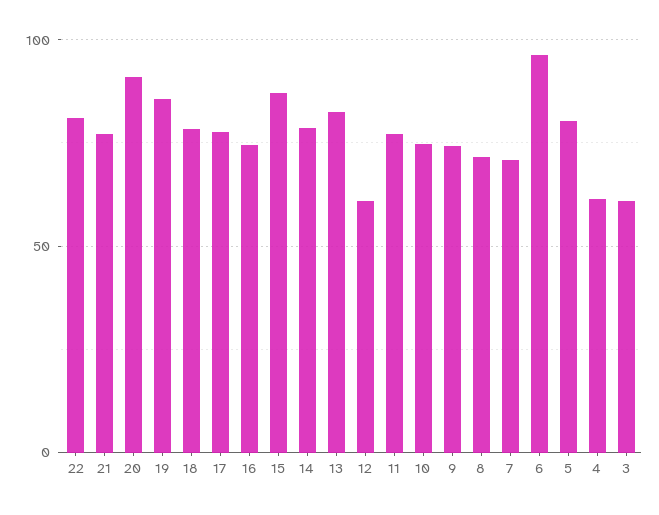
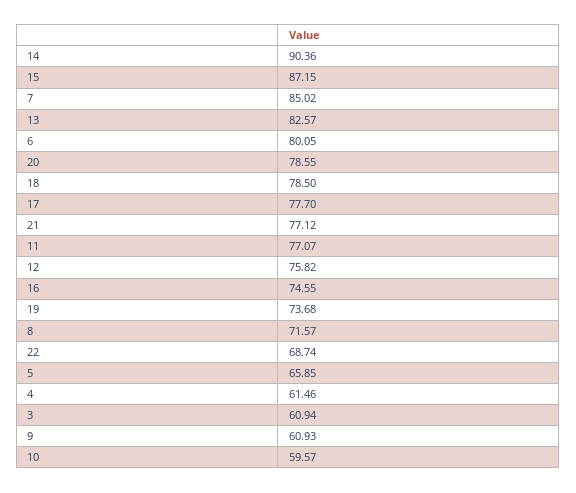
22: 80 -> 68.74
20: 90 -> 78.55
19: 85 -> 73.68
14: 80 -> 90.36
12: 60 -> 75.82
10: 75 -> 59.57
9: 75 -> 60.93
7: 70 -> 85.02
6: 95 -> 80.05
5: 80 -> 65.85

